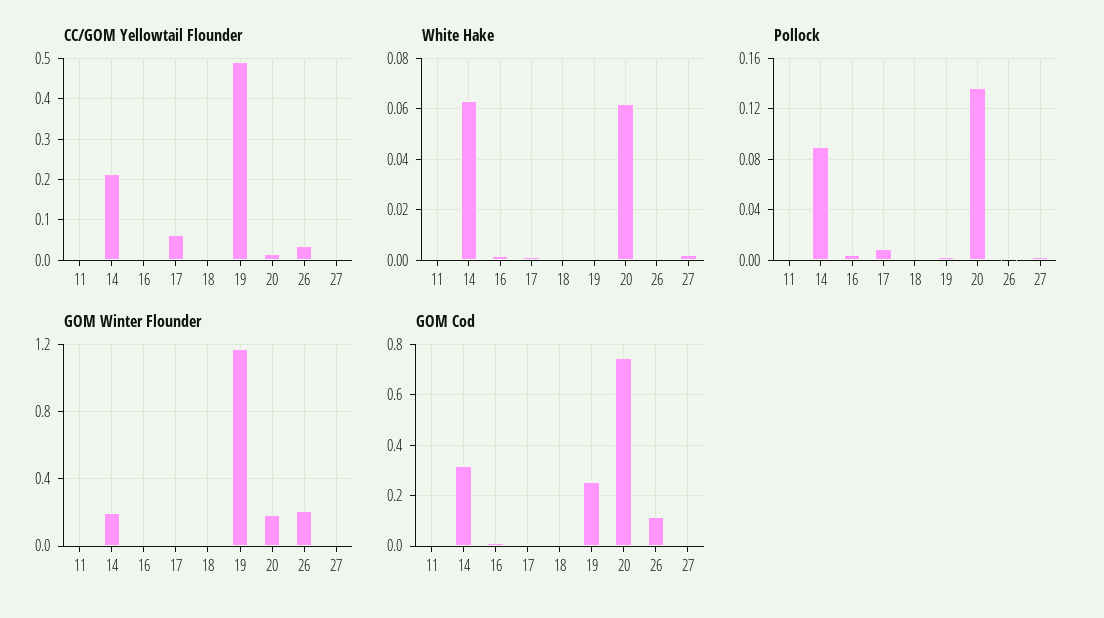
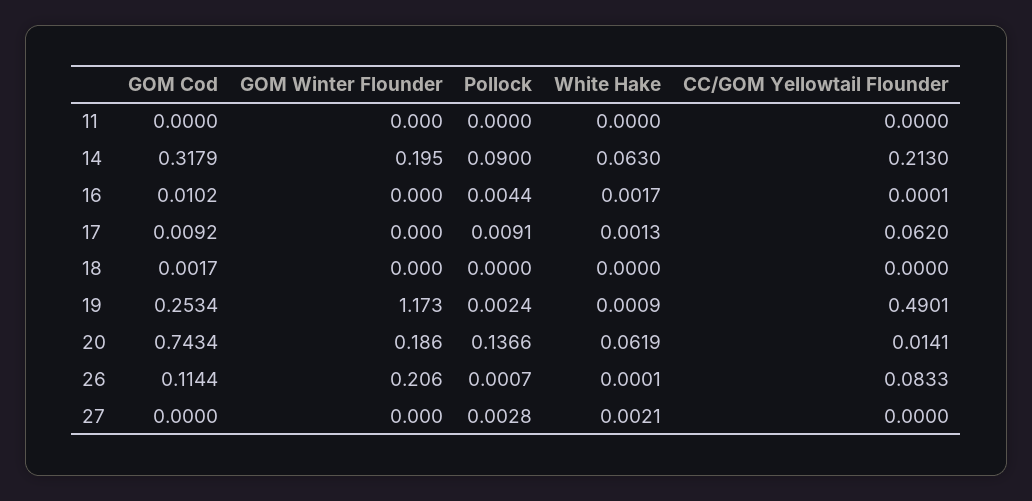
CC/GOM Yellowtail Flounder, 26: 0.04 -> 0.0833

